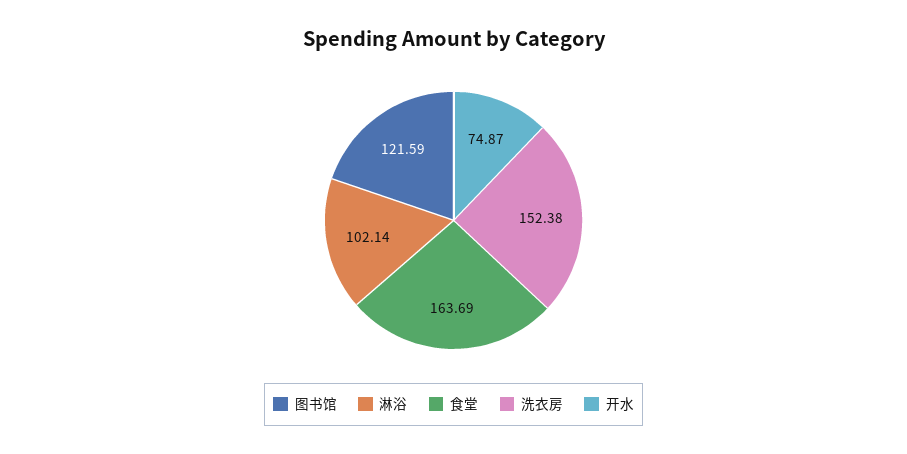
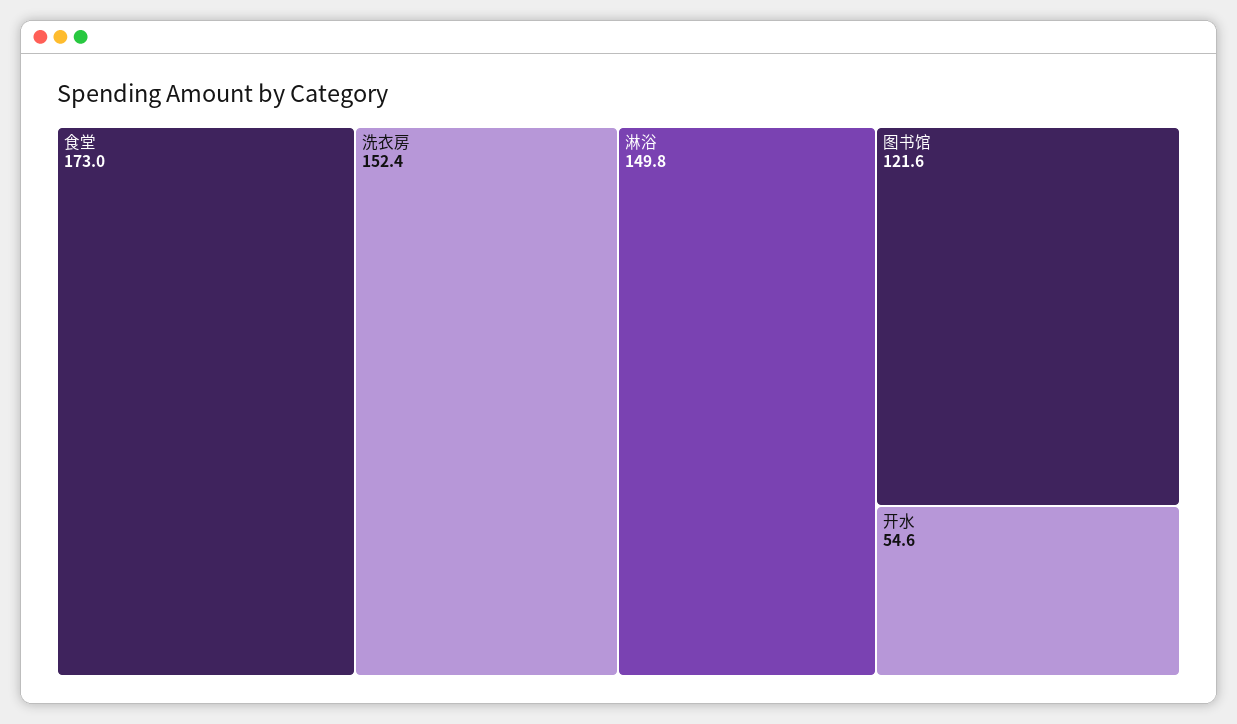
淋浴: 102.14 -> 149.8
食堂: 163.69 -> 173
开水: 74.87 -> 54.6

